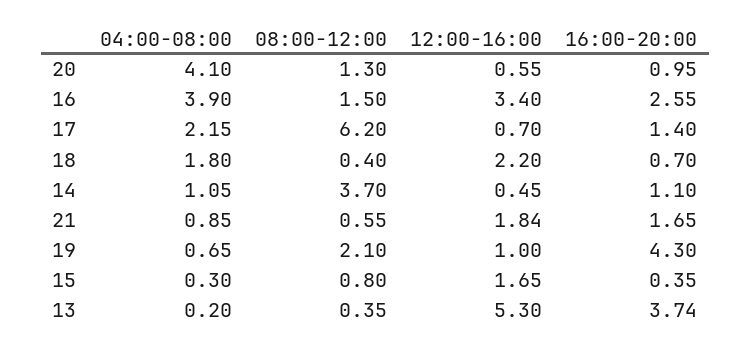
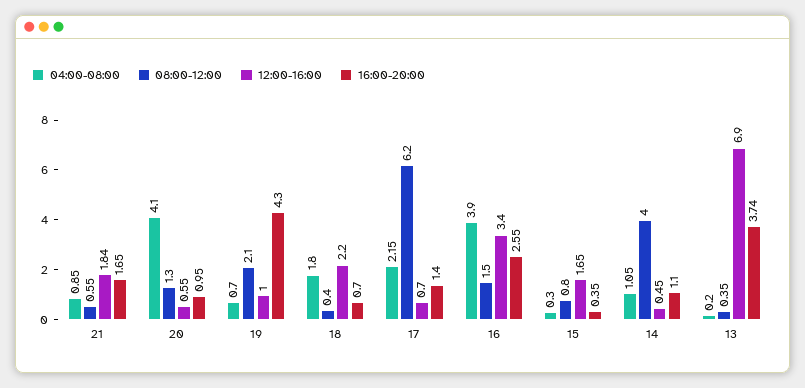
08:00-12:00, 14: 3.7 -> 4
04:00-08:00, 19: 0.65 -> 0.7
12:00-16:00, 13: 5.3 -> 6.9

